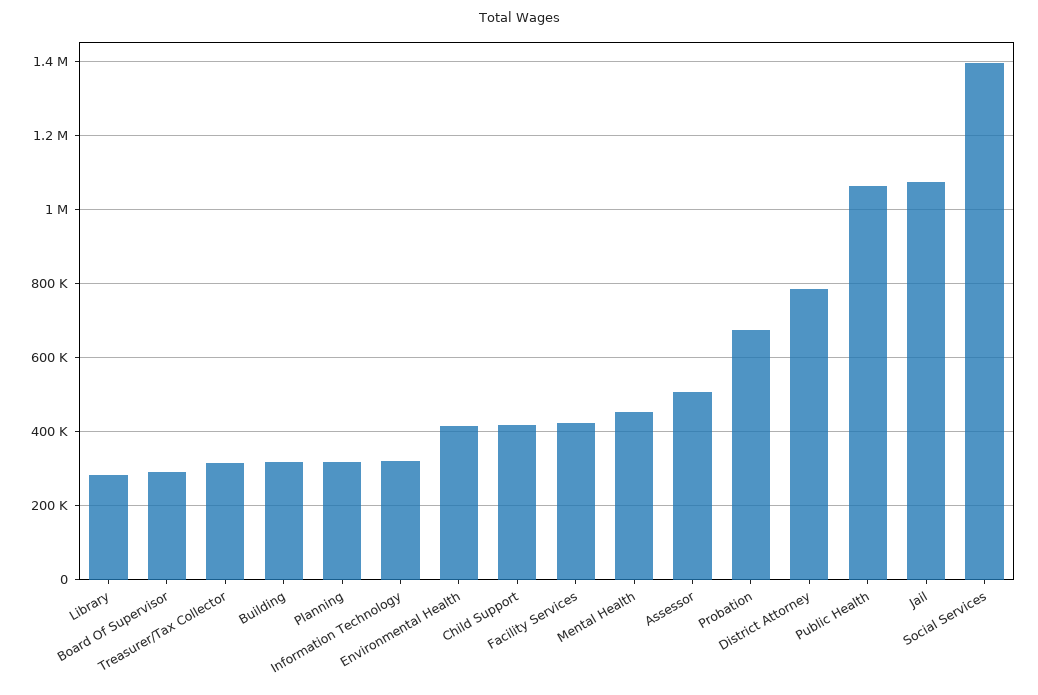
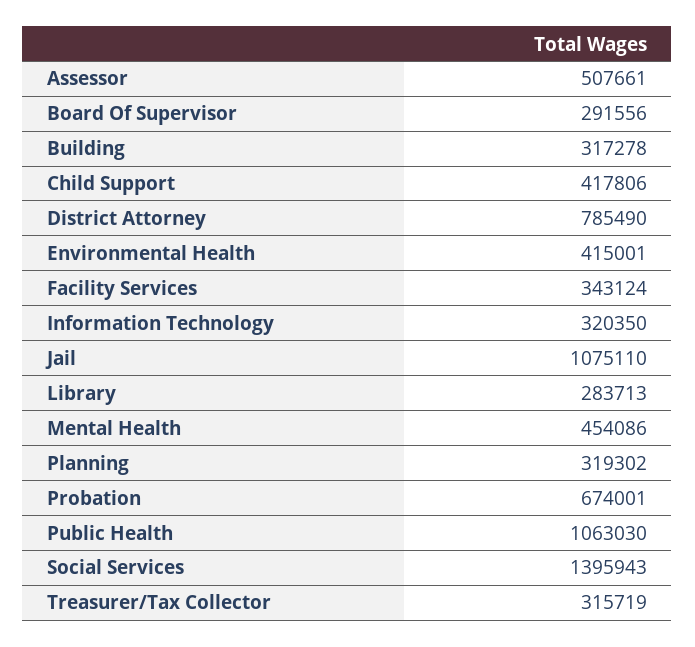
Facility Services: 420000 -> 343124

